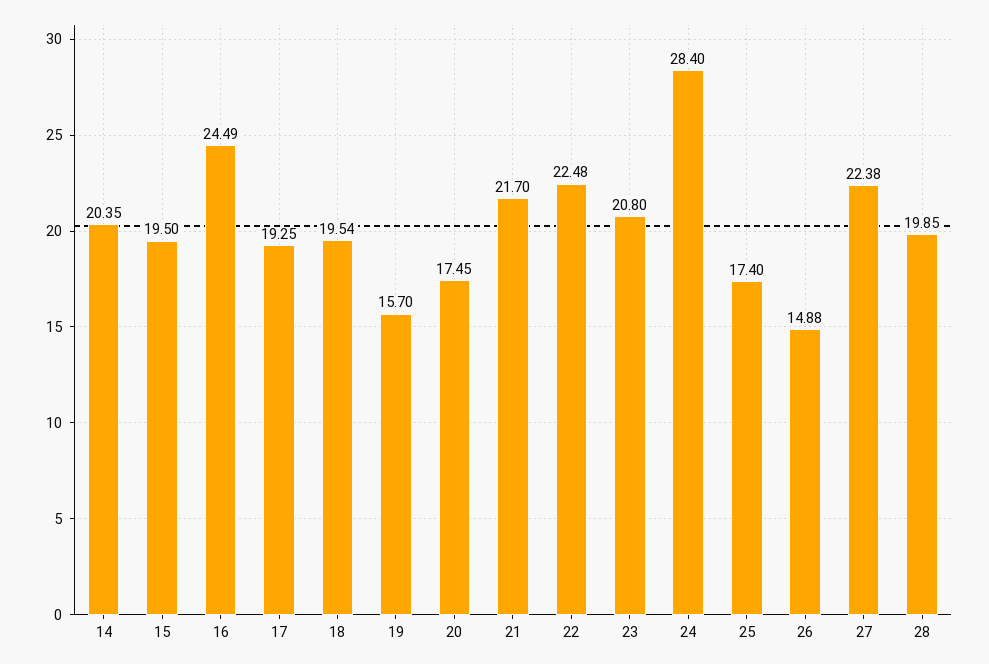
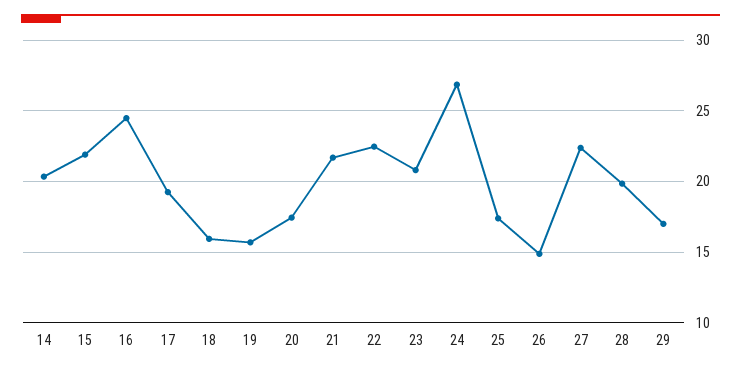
15: 19.5 -> 22
18: 19.54 -> 16
24: 28.4 -> 27
29: none -> 17

